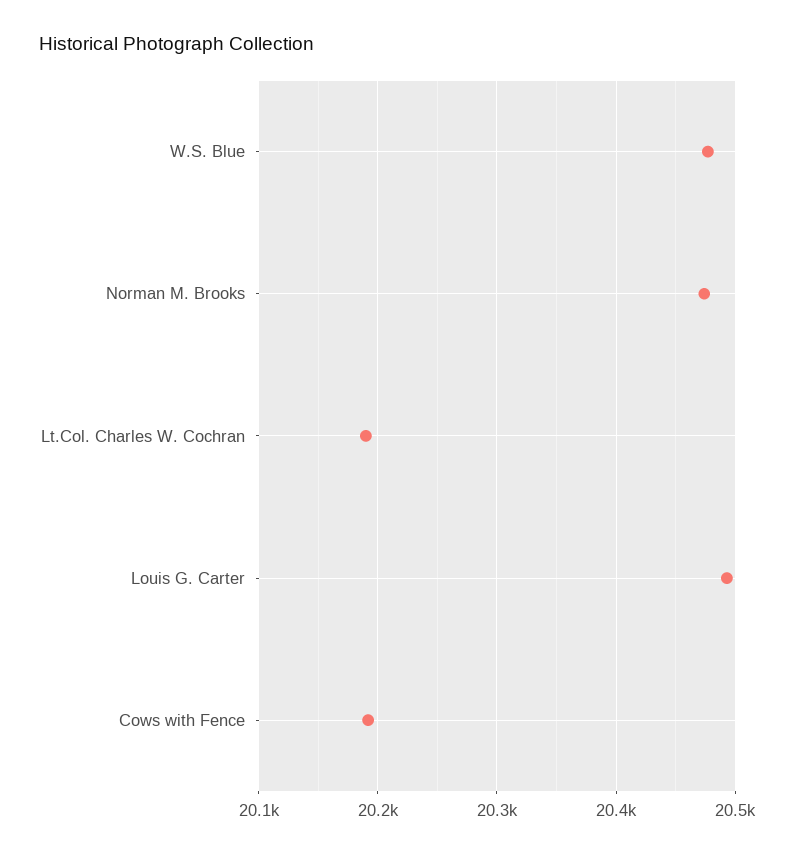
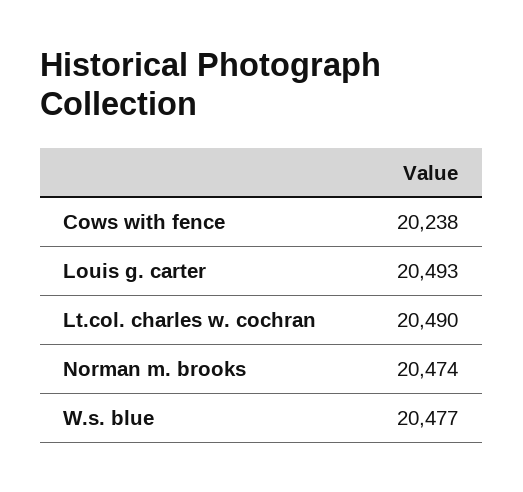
Lt.Col. Charles W. Cochran: 20190 -> 20490
Cows with Fence: 20190 -> 20238

